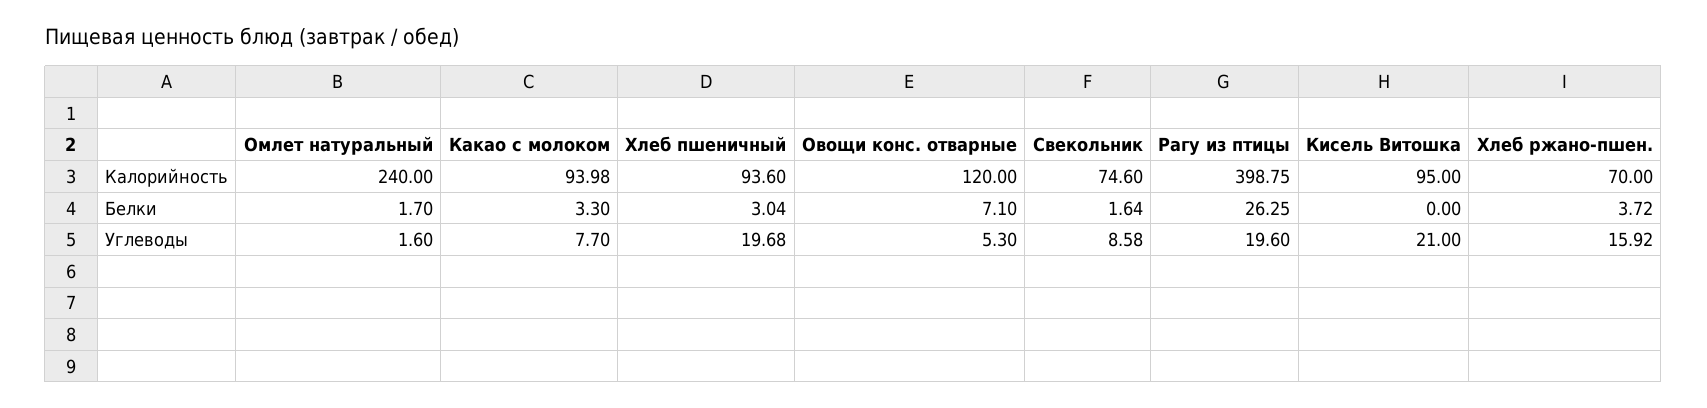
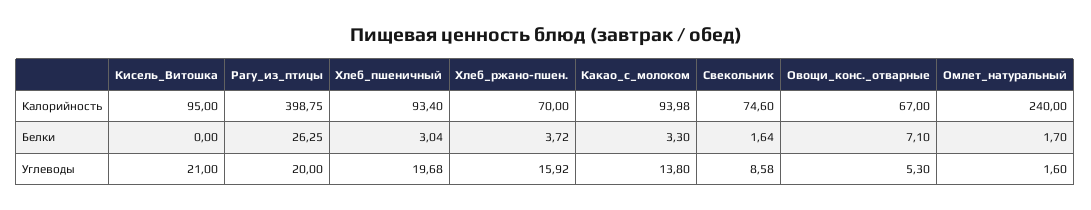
Хлеб пшеничный, Калорийность: 93.6 -> 93.4
Овощи конс. отварные, Калорийность: 120 -> 67
Какао с молоком, Углеводы: 7.7 -> 13.8
Рагу из птицы, Углеводы: 19.6 -> 20

